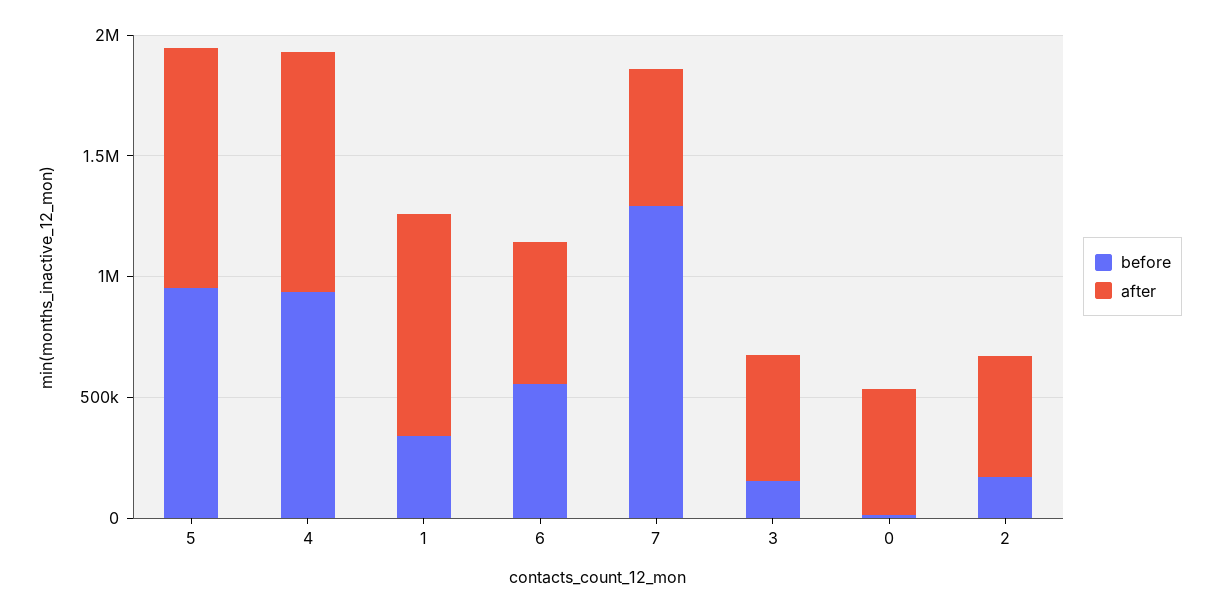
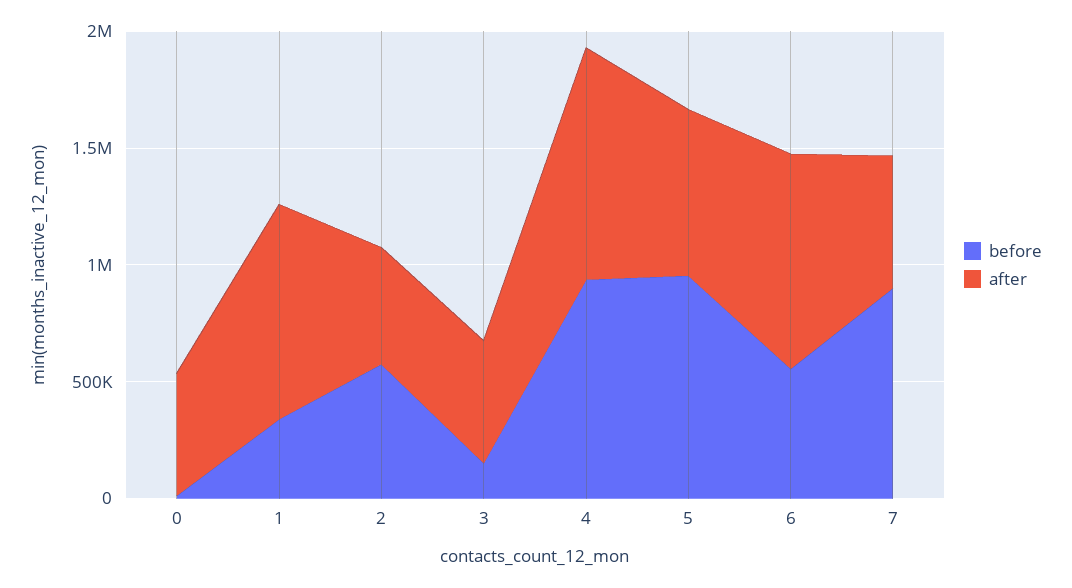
after, 5: 1000000 -> 700000
after, 6: 600000 -> 900000
before, 7: 1300000 -> 900000
before, 2: 200000 -> 600000

